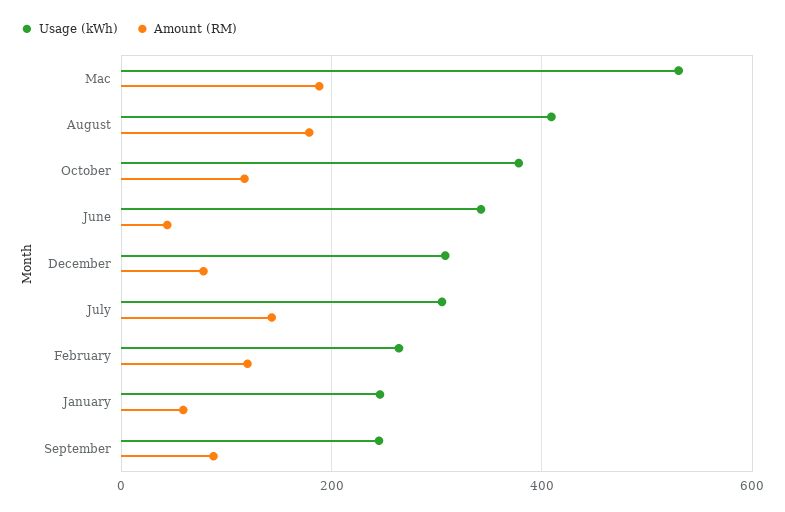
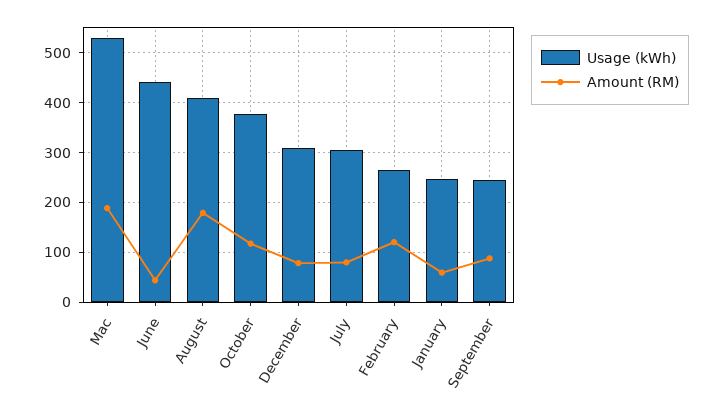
Usage (kWh), June: 340 -> 440
Amount (RM), July: 140 -> 80

